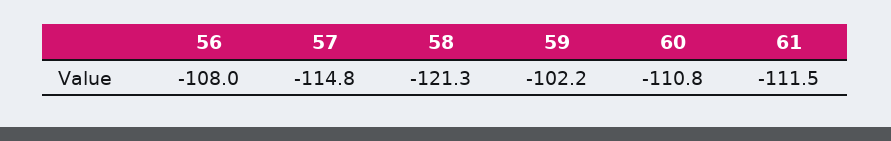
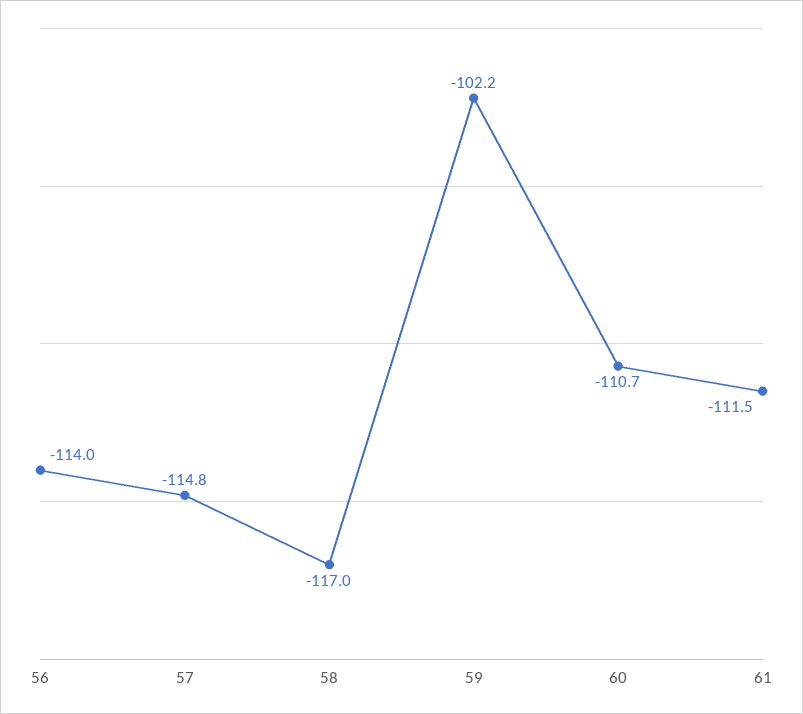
56: -108 -> -114
58: -121.3 -> -117
60: -110.8 -> -110.7

